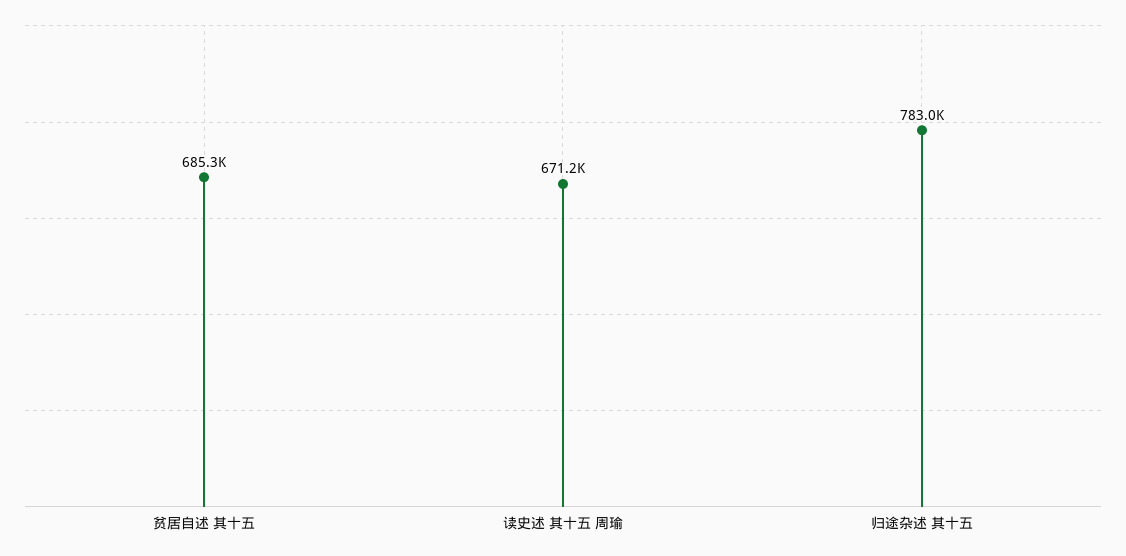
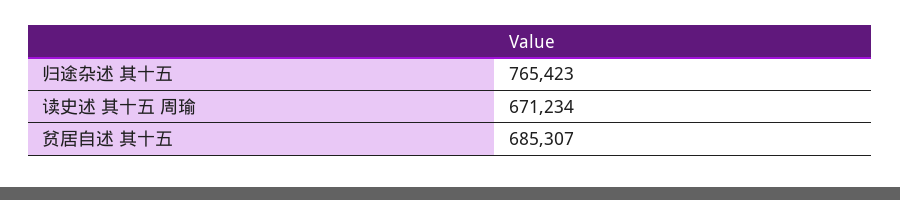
归途杂述 其十五: 783000 -> 765423

